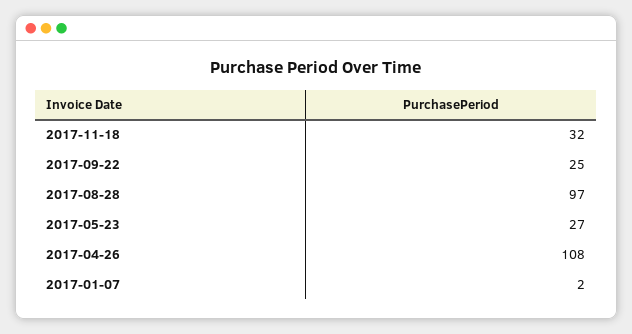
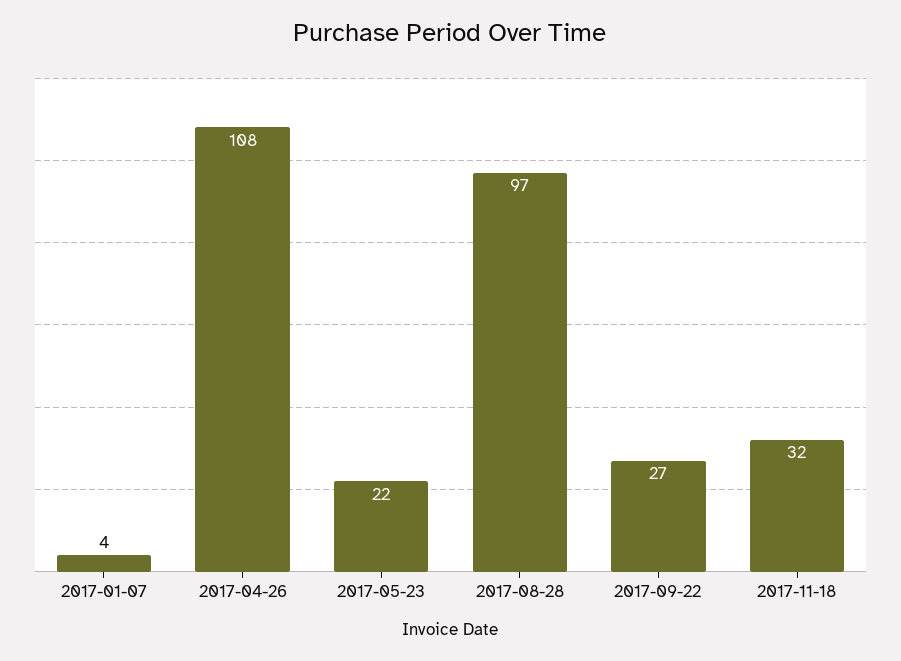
2017-09-22: 25 -> 27
2017-05-23: 27 -> 22
2017-01-07: 2 -> 4

